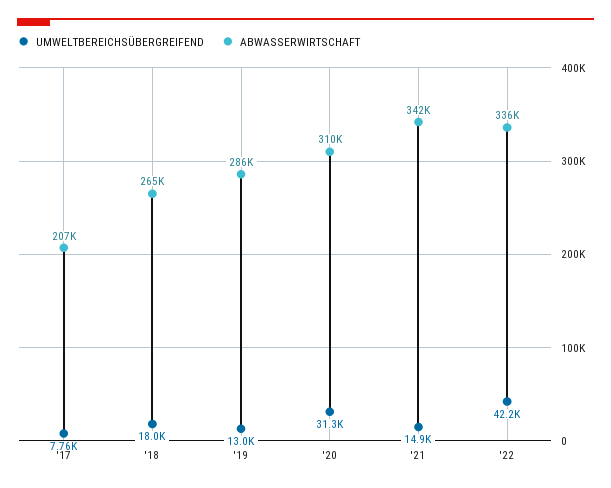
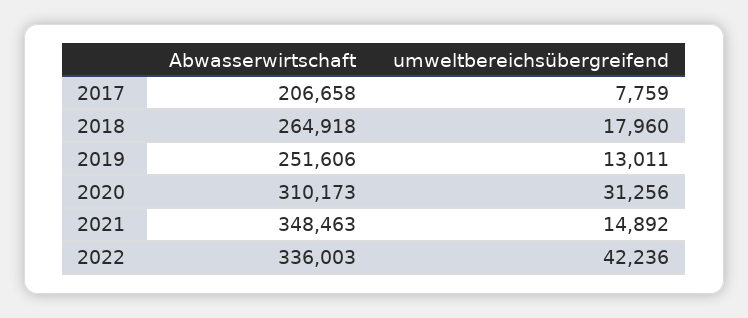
ABWASSERWIRTSCHAFT, '19: 286000 -> 251606
ABWASSERWIRTSCHAFT, '21: 342000 -> 348463

